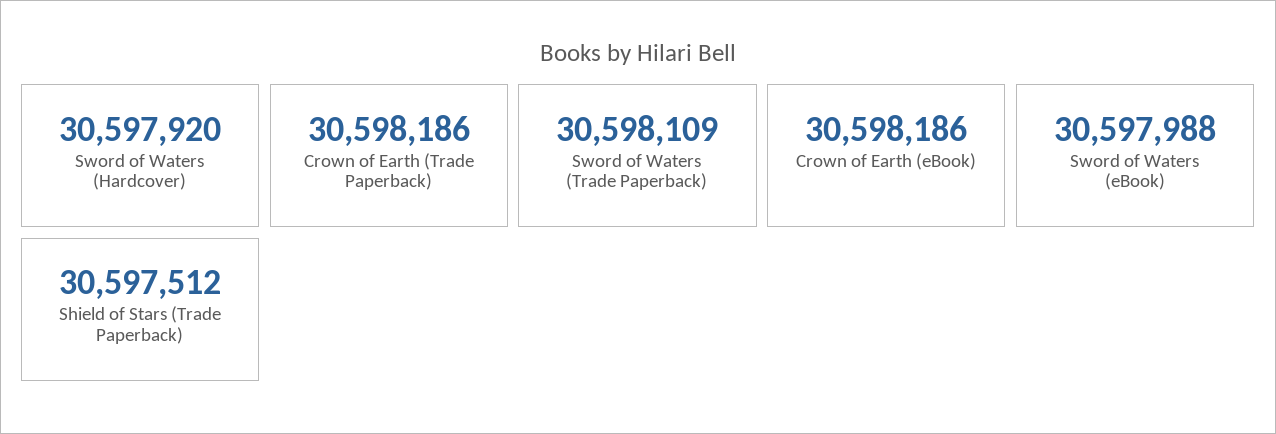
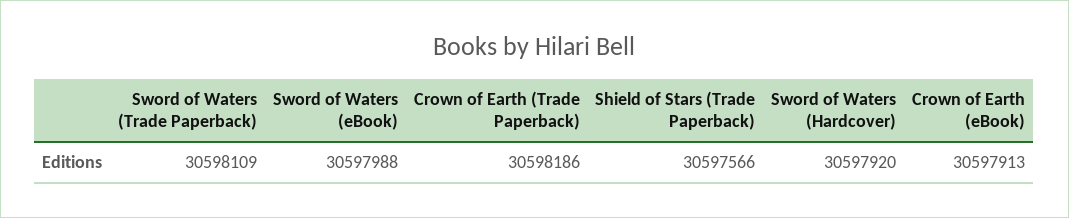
Crown of Earth (eBook): 30598186 -> 30597913
Shield of Stars (Trade Paperback): 30597512 -> 30597566

